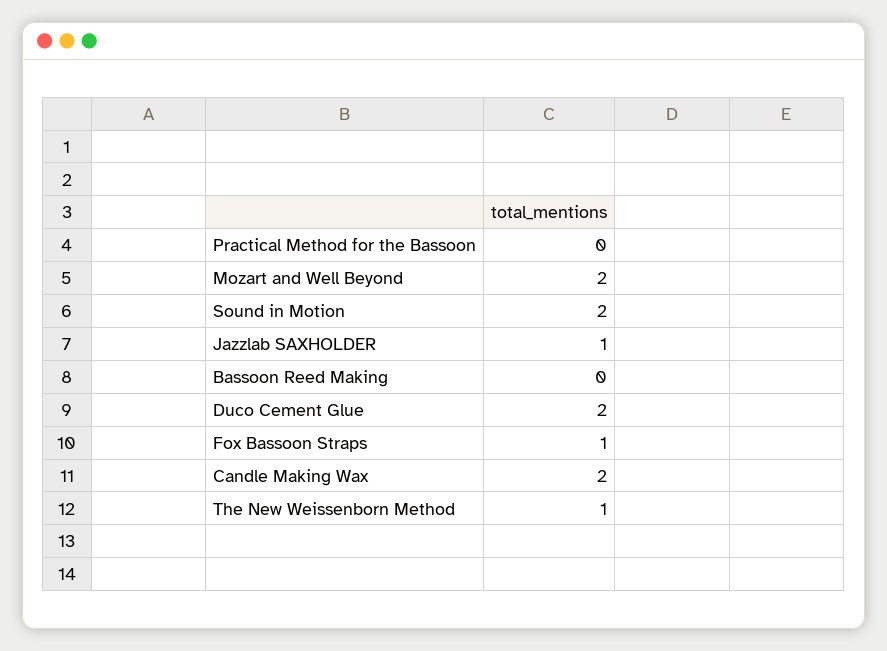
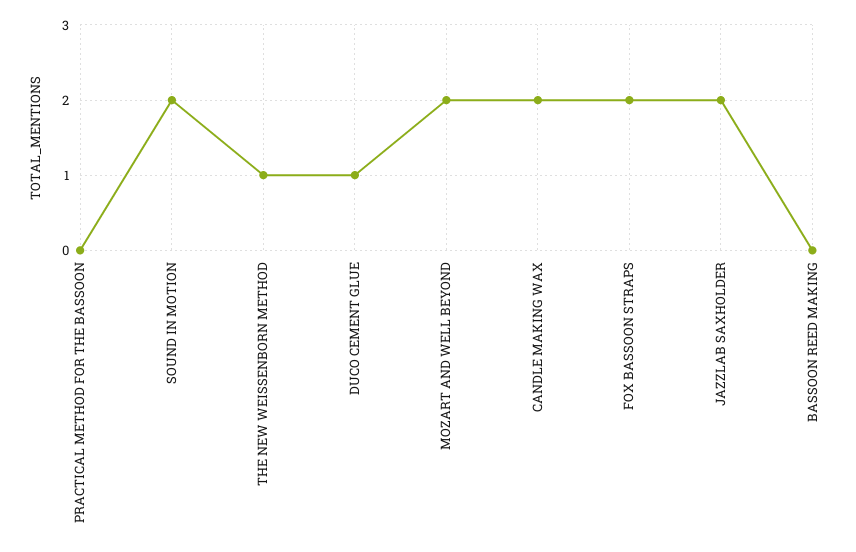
Jazzlab SAXHOLDER: 1 -> 2
Duco Cement Glue: 2 -> 1
Fox Bassoon Straps: 1 -> 2

